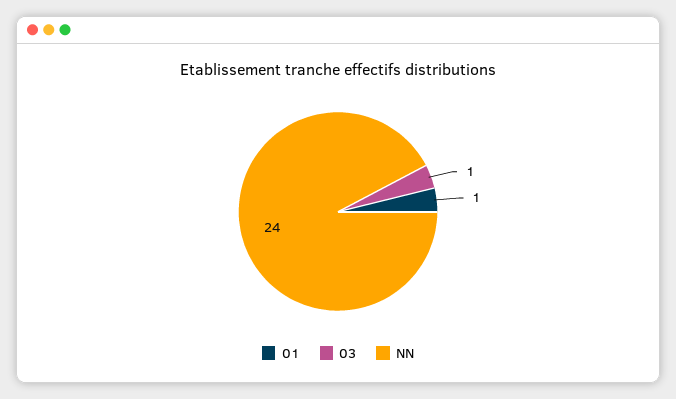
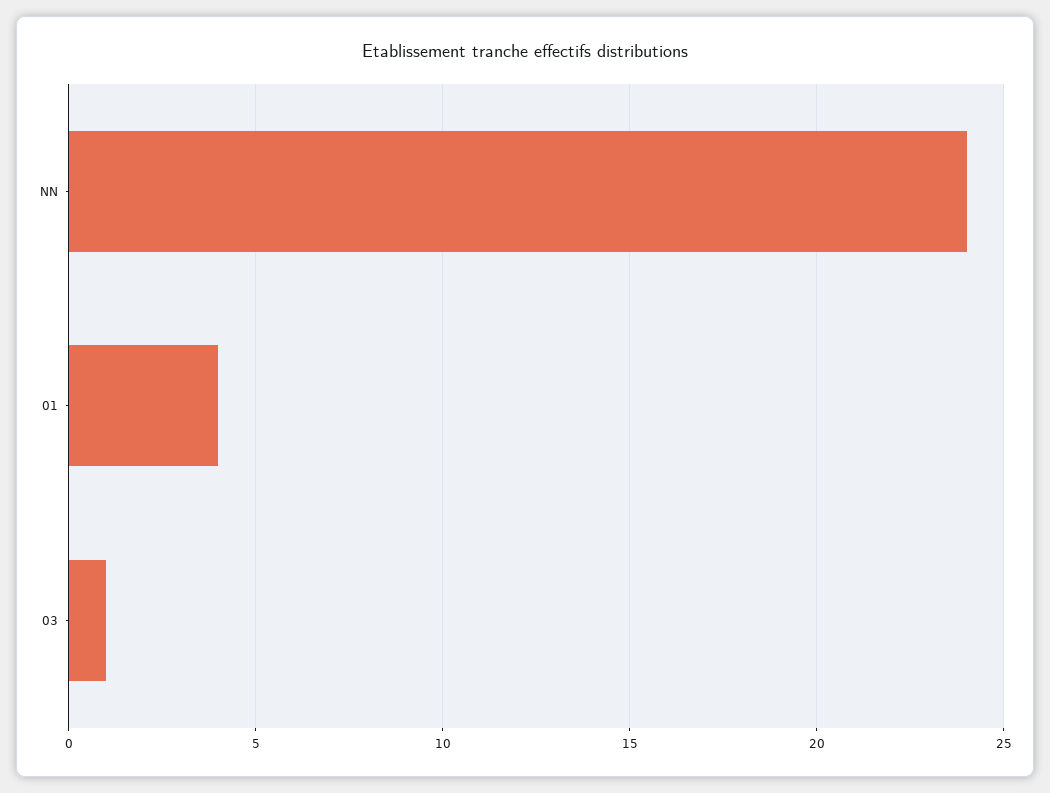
01: 1 -> 4

